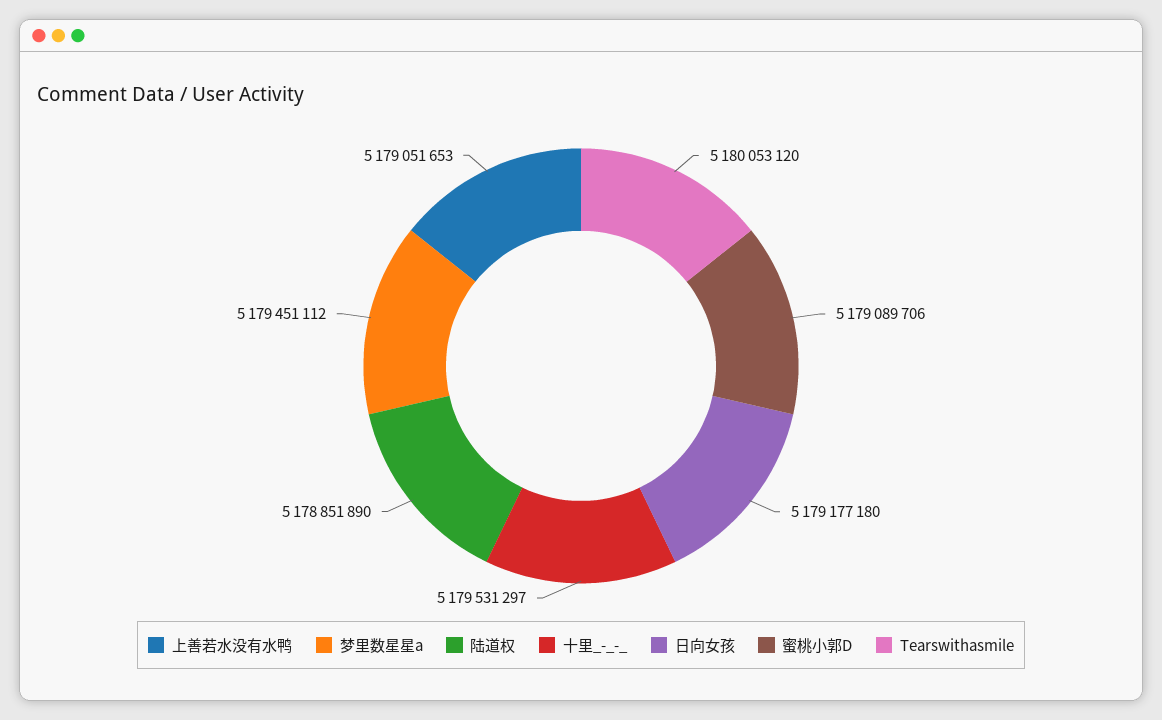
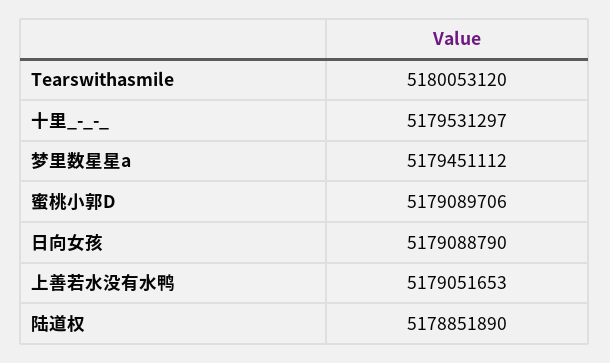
日向女孩: 5179177180 -> 5179088790

